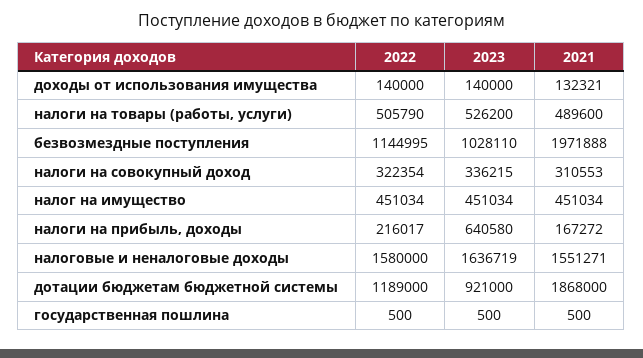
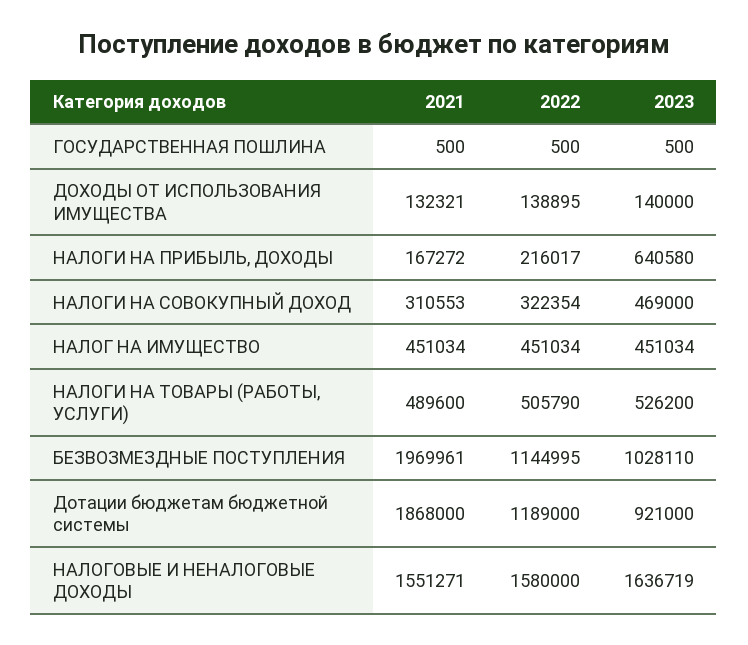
2022, доходы от использования имущества: 140000 -> 138895
2021, безвозмездные поступления: 1971888 -> 1969961
2023, налоги на совокупный доход: 336215 -> 469000

